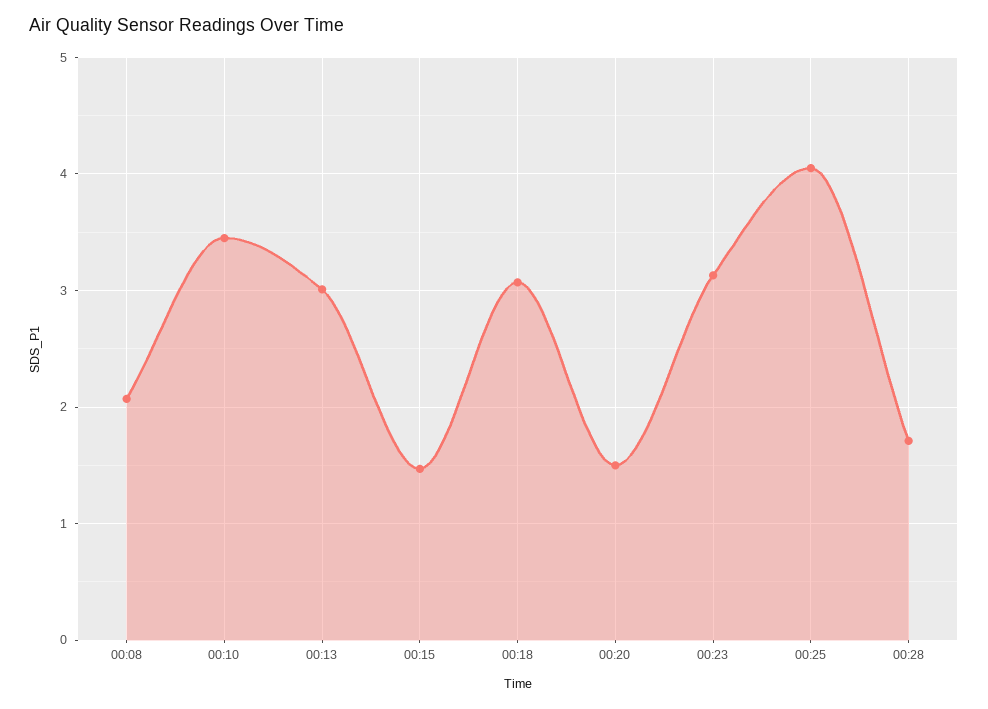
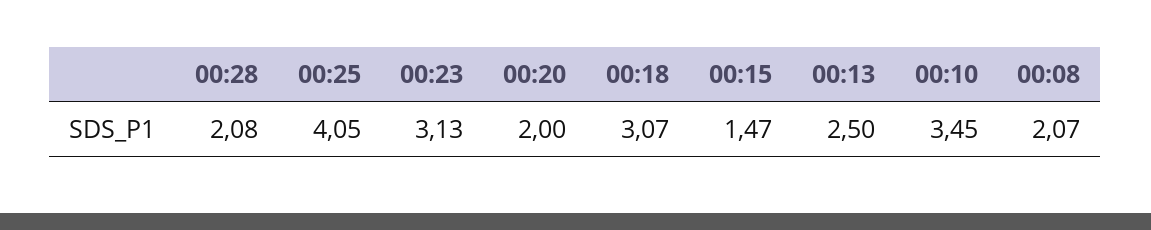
00:13: 3 -> 2.5
00:20: 1.5 -> 2
00:28: 1.7 -> 2.08

